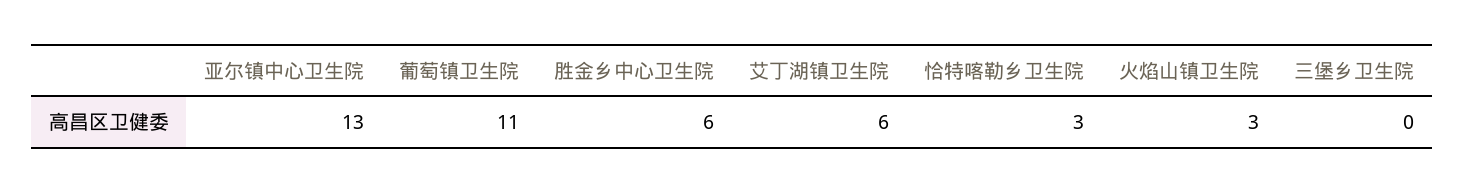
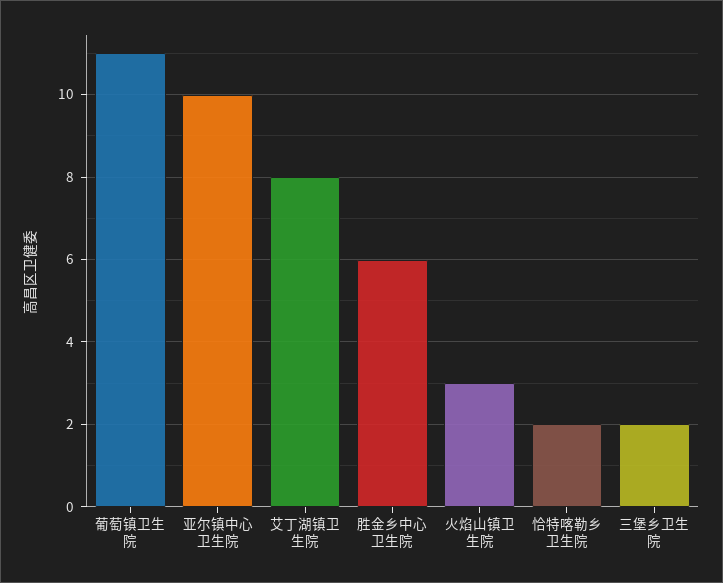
亚尔镇中心卫生院: 13 -> 10
艾丁湖镇卫生院: 6 -> 8
恰特喀勒乡卫生院: 3 -> 2
三堡乡卫生院: 0 -> 2

